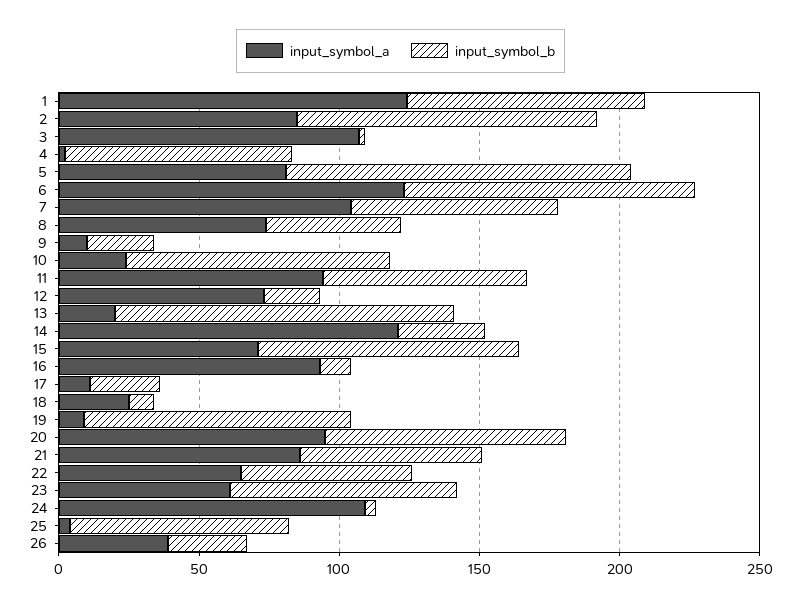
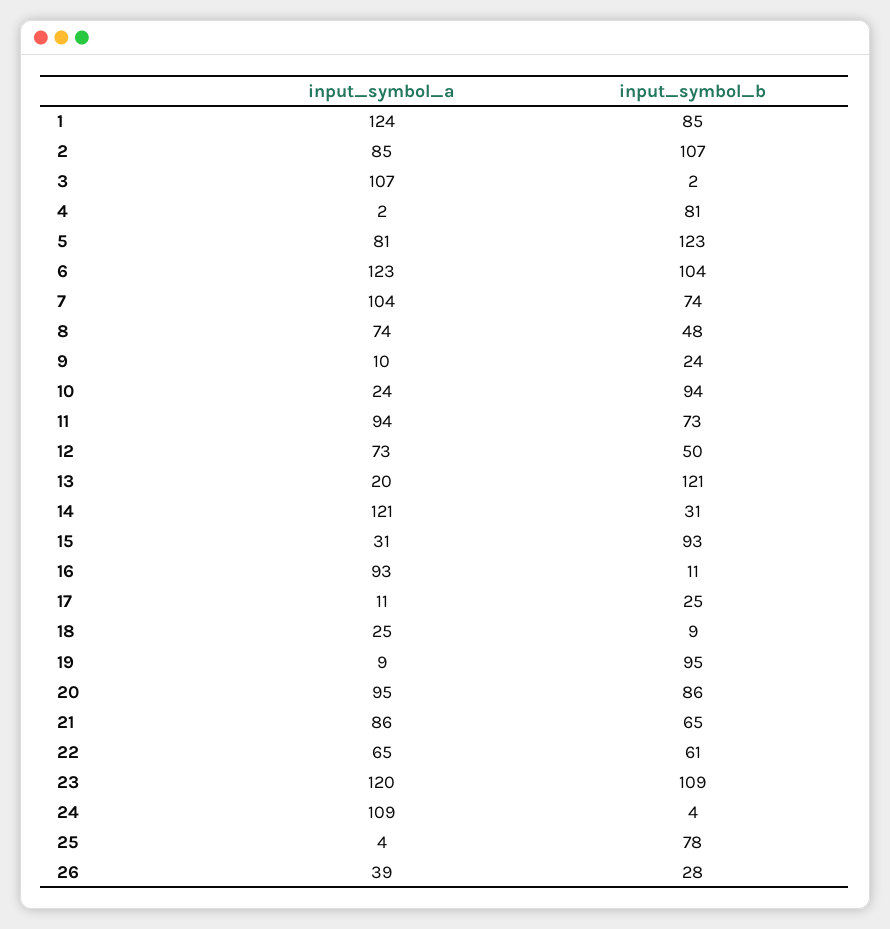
input_symbol_b, 12: 20 -> 50
input_symbol_a, 15: 70 -> 31
input_symbol_a, 23: 60 -> 120
input_symbol_b, 23: 80 -> 109

